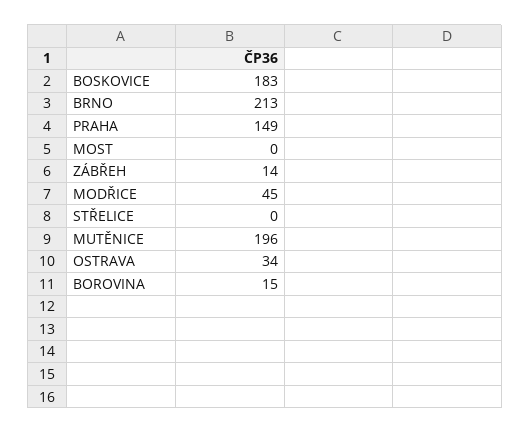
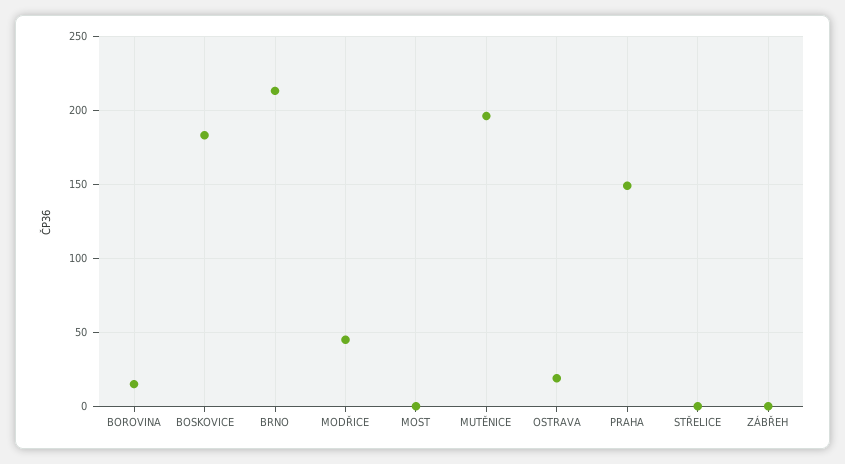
ZÁBŘEH: 14 -> 0
OSTRAVA: 34 -> 20

